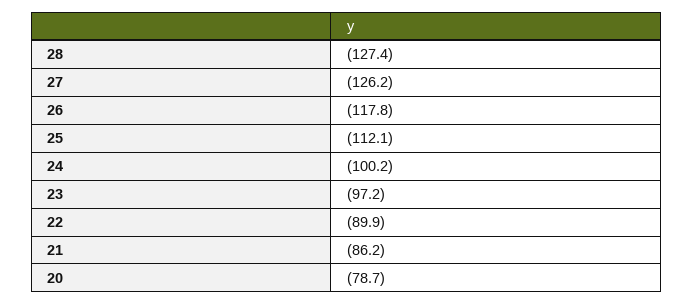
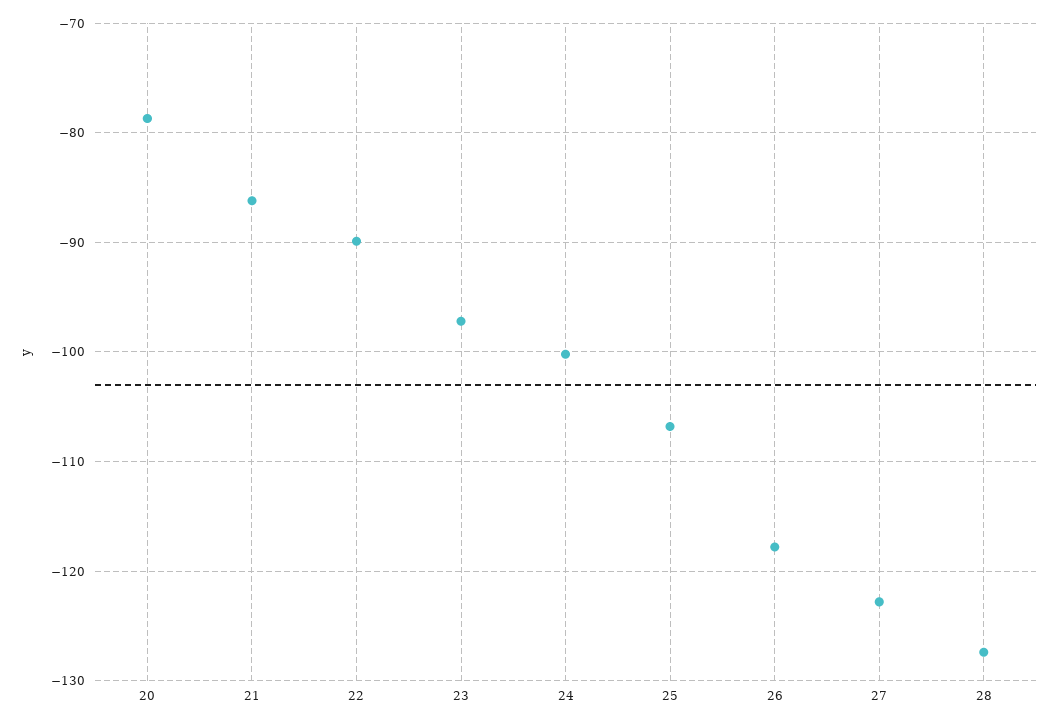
27: -126.2 -> -123
25: -112.1 -> -107

